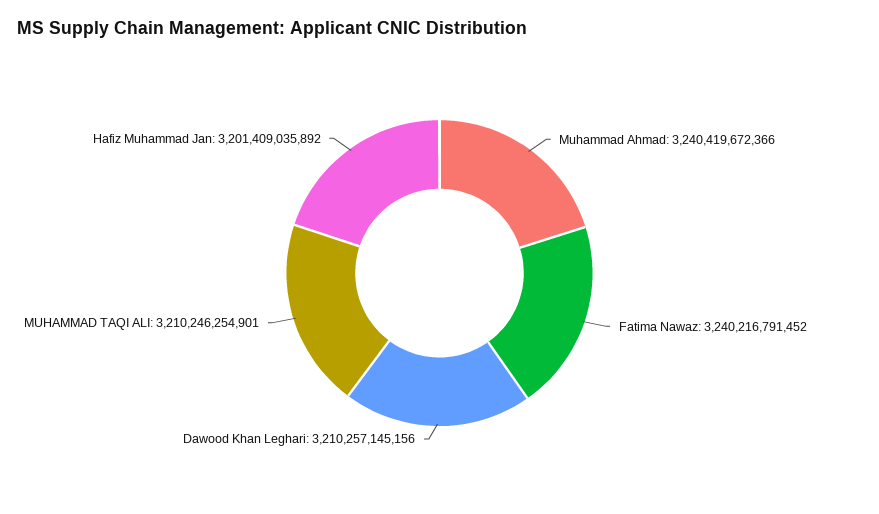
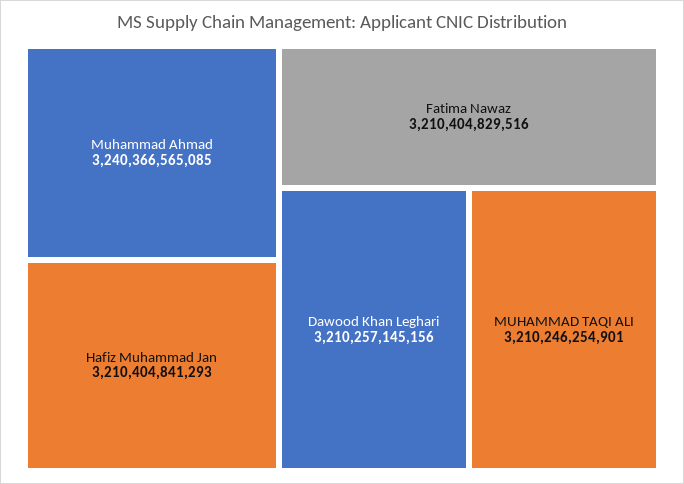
Muhammad Ahmad: 3240419672366 -> 3240366565085
Fatima Nawaz: 3240216791452 -> 3210404829516
Hafiz Muhammad Jan: 3201409035892 -> 3210404841293

